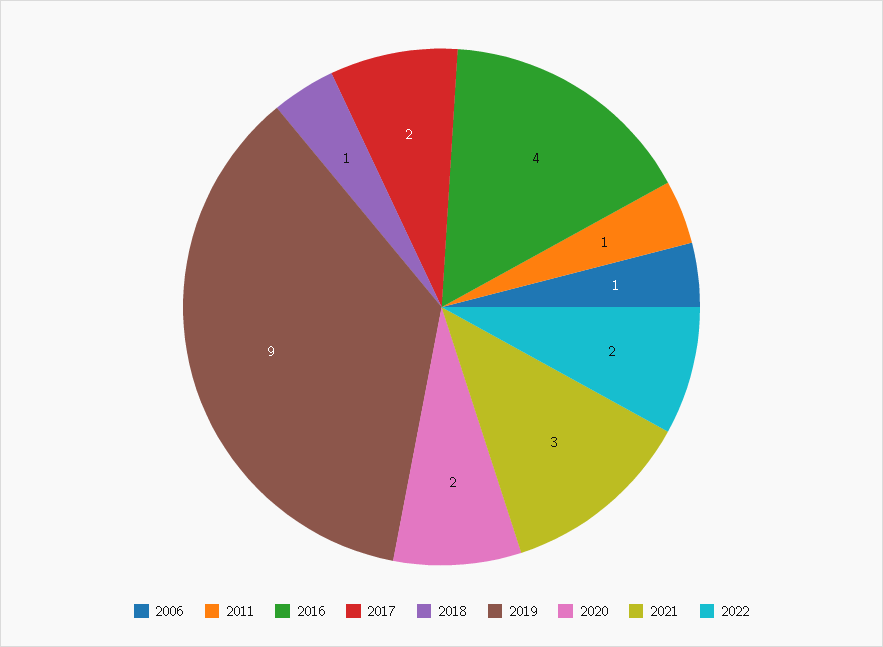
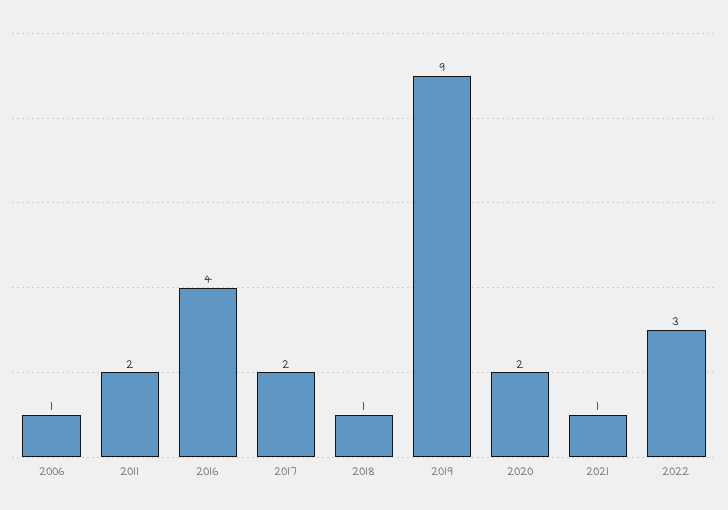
2011: 1 -> 2
2021: 3 -> 1
2022: 2 -> 3

